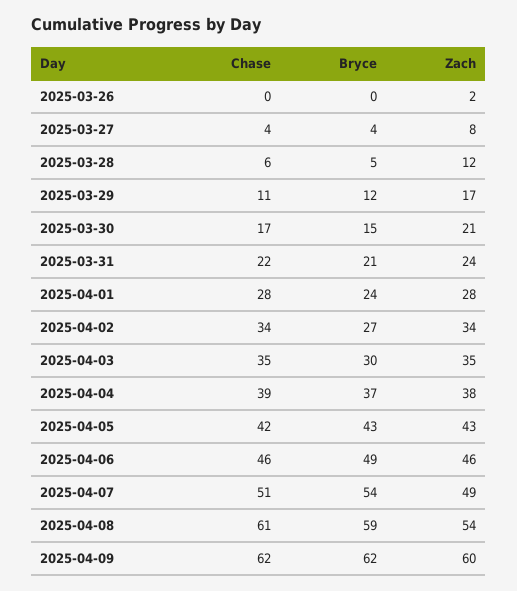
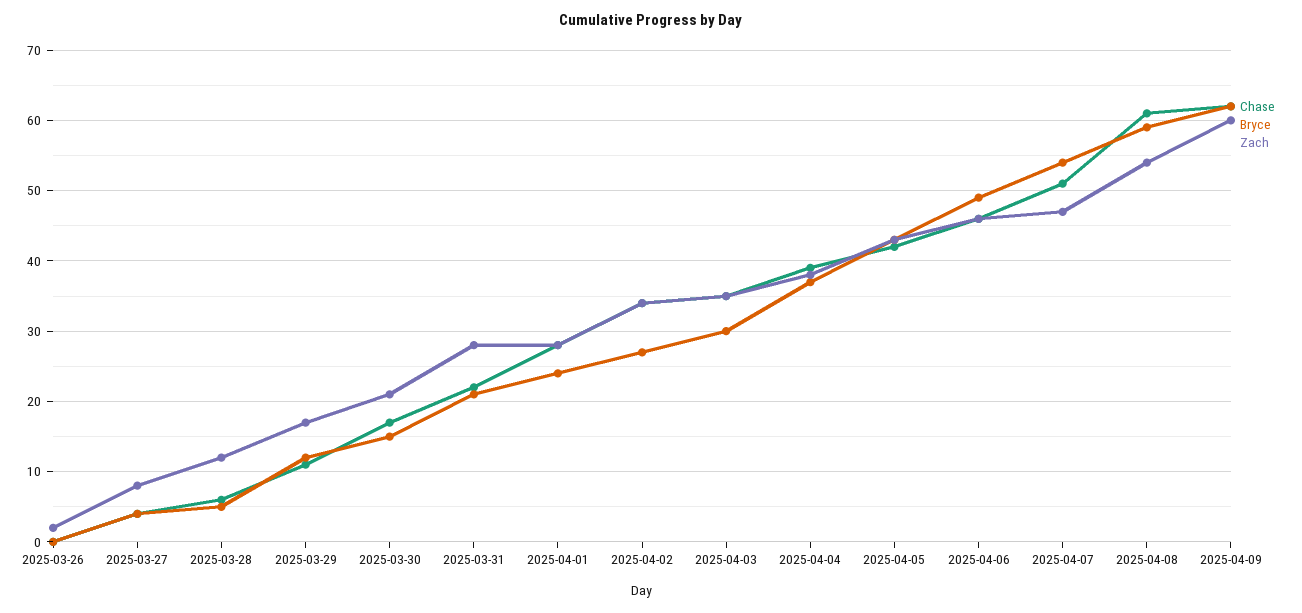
Zach, 2025-03-31: 24 -> 28
Zach, 2025-04-07: 49 -> 47

